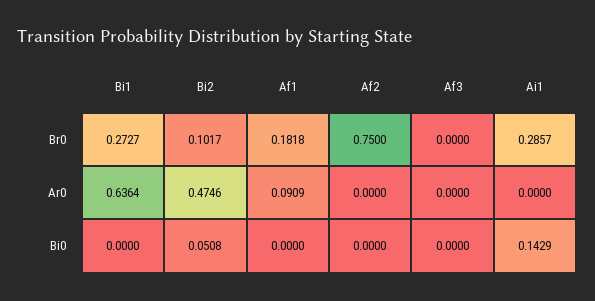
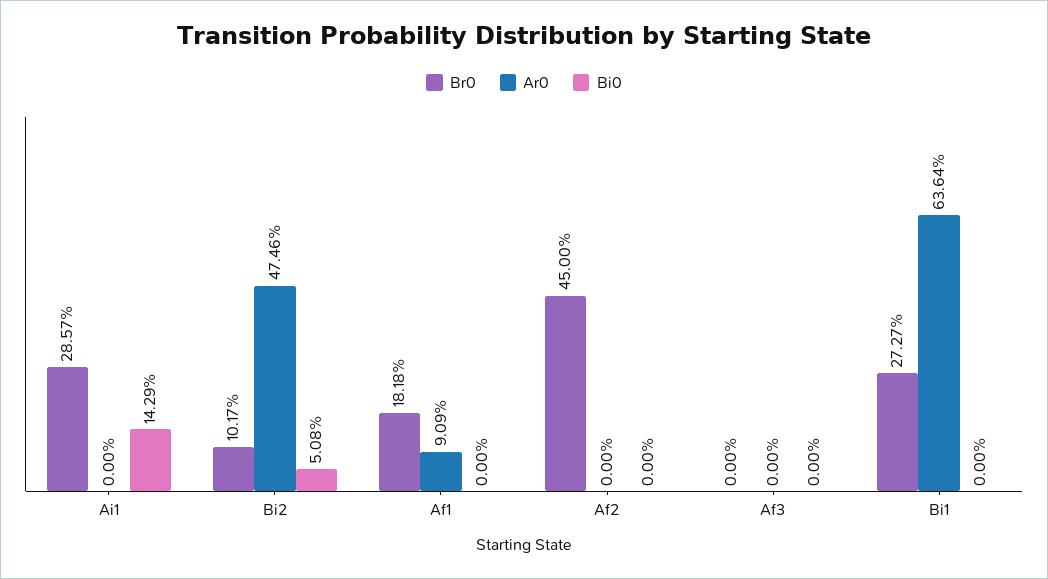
Br0, Af2: 0.75 -> 0.45

